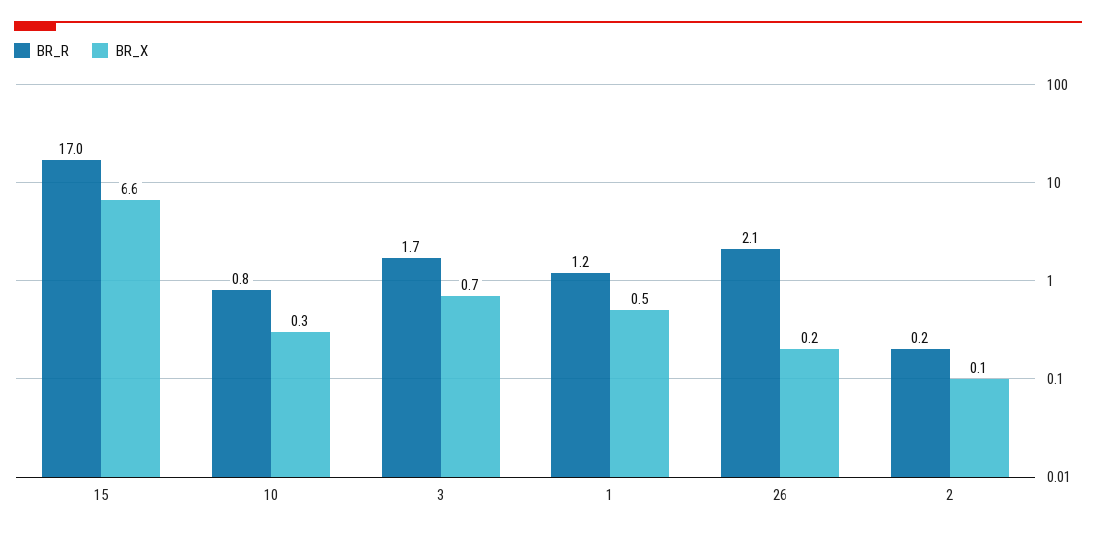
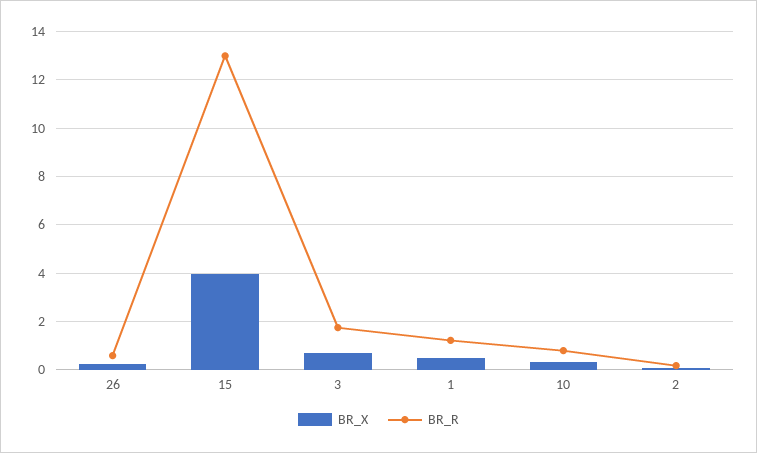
BR_R, 15: 17 -> 13
BR_X, 15: 6.6 -> 4
BR_R, 26: 2.1 -> 0.5

